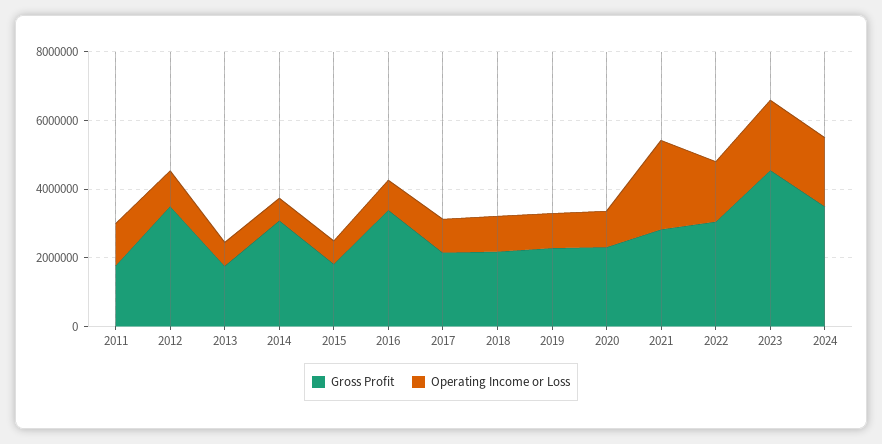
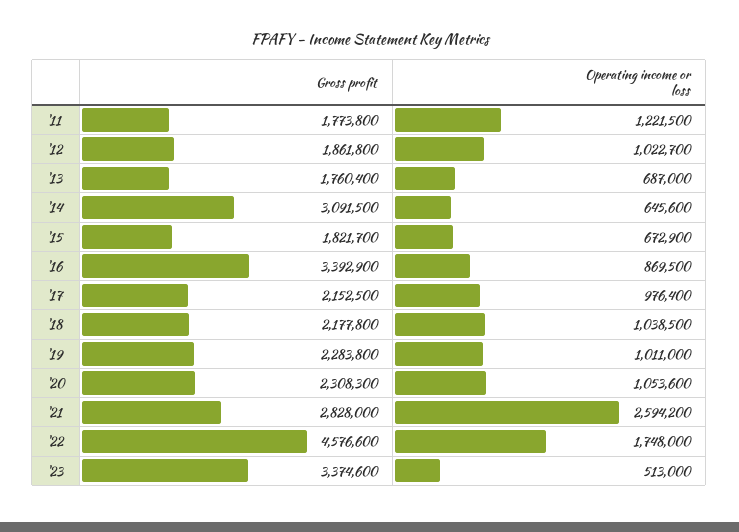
Gross Profit, 2012: 3500000 -> 1861800
Gross Profit, 2022: 3000000 -> 4576600
Gross Profit, 2023: 4500000 -> 3374600
Operating Income or Loss, 2023: 2000000 -> 513000
Gross Profit, 2024: 3500000 -> none
Operating Income or Loss, 2024: 2000000 -> none

